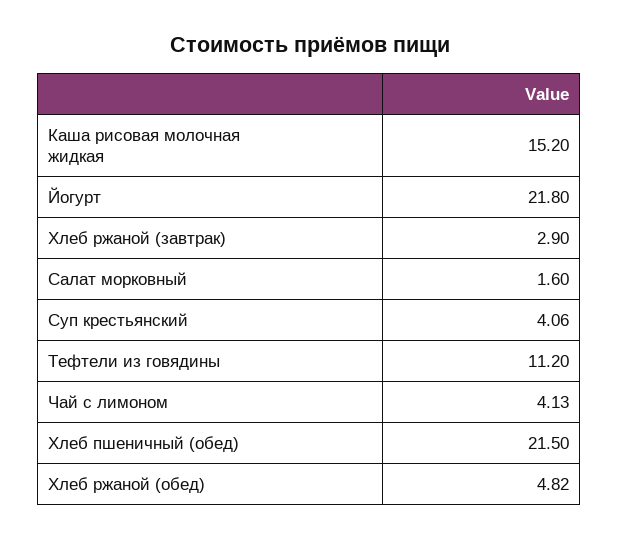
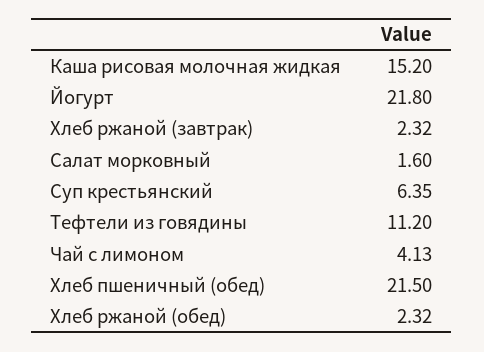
Хлеб ржаной (завтрак): 2.9 -> 2.32
Суп крестьянский: 4.06 -> 6.35
Хлеб ржаной (обед): 4.82 -> 2.32

